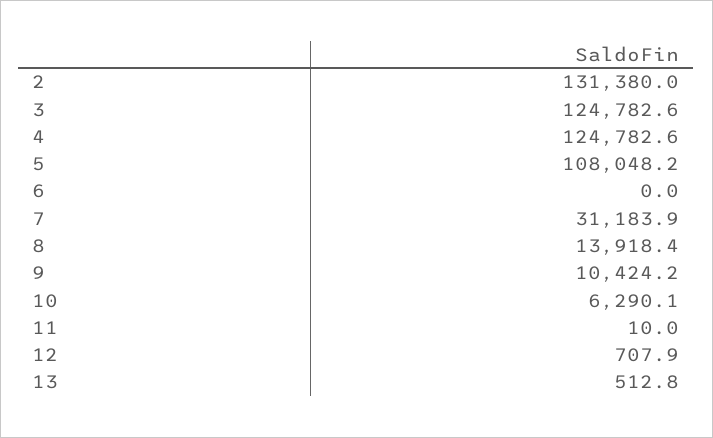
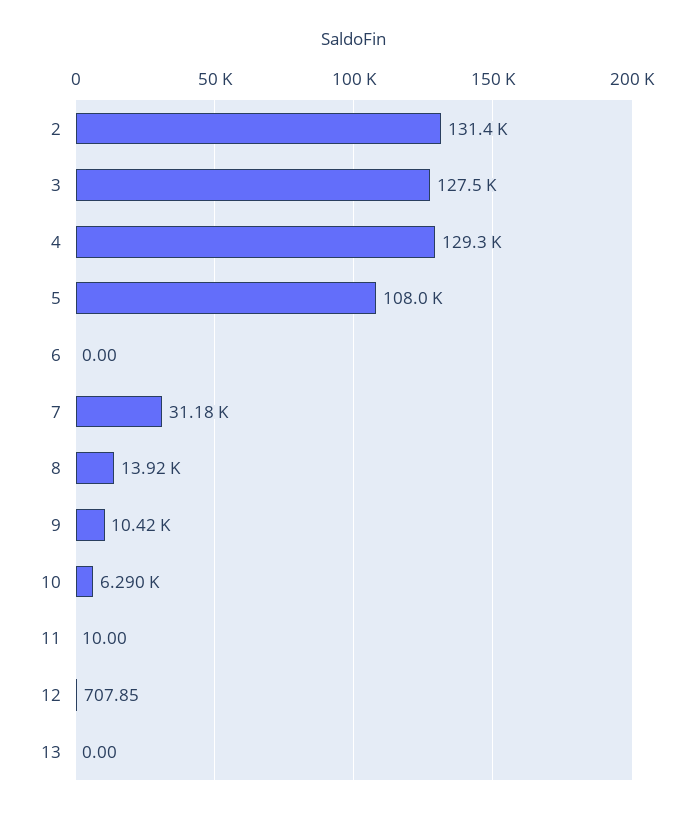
3: 124782.6 -> 127500
4: 124782.6 -> 129300
13: 512.8 -> 0

